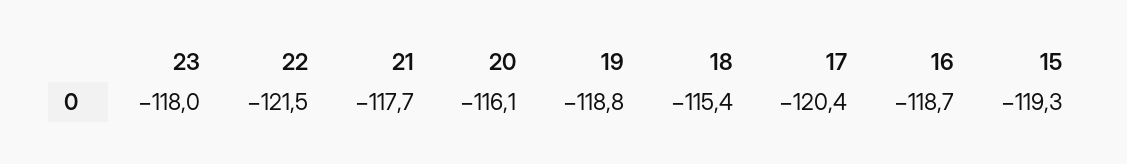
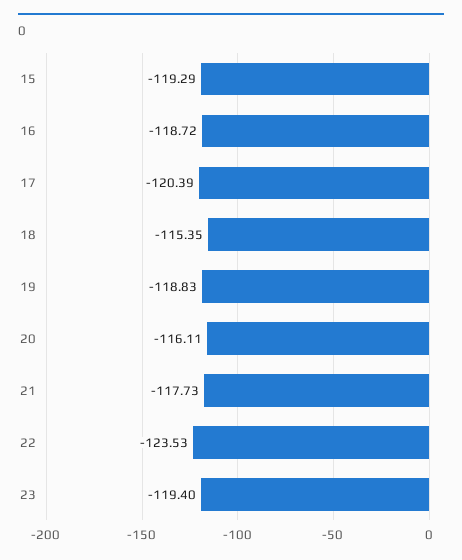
23: -118 -> -119.4
22: -121.5 -> -123.53

